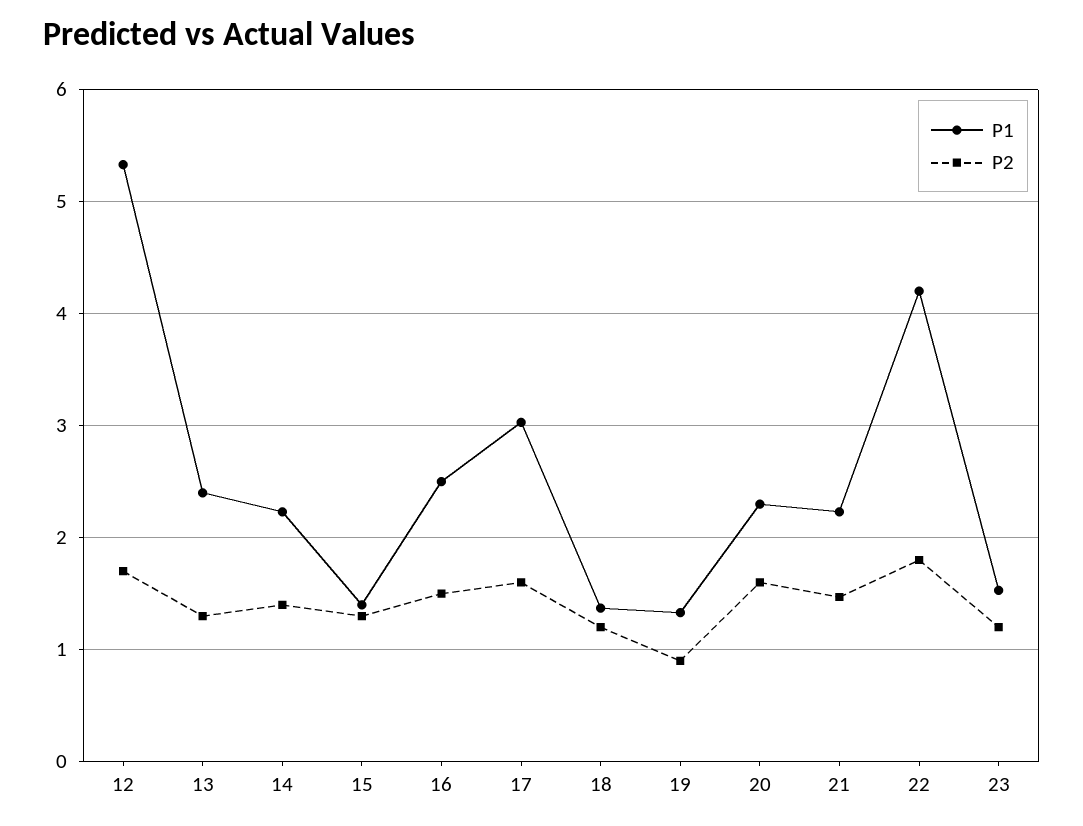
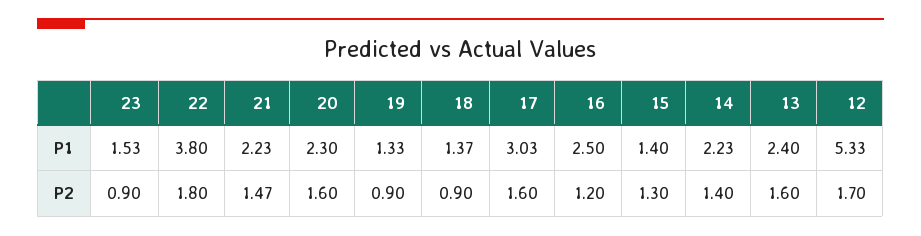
P2, 13: 1.3 -> 1.6
P2, 16: 1.5 -> 1.2
P2, 18: 1.2 -> 0.9
P1, 22: 4.2 -> 3.8
P2, 23: 1.2 -> 0.9

